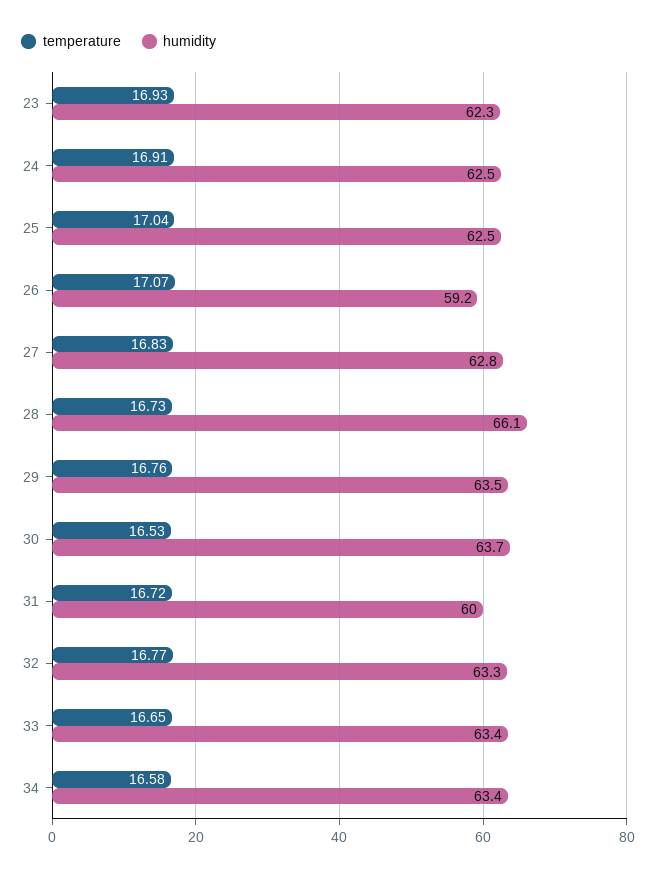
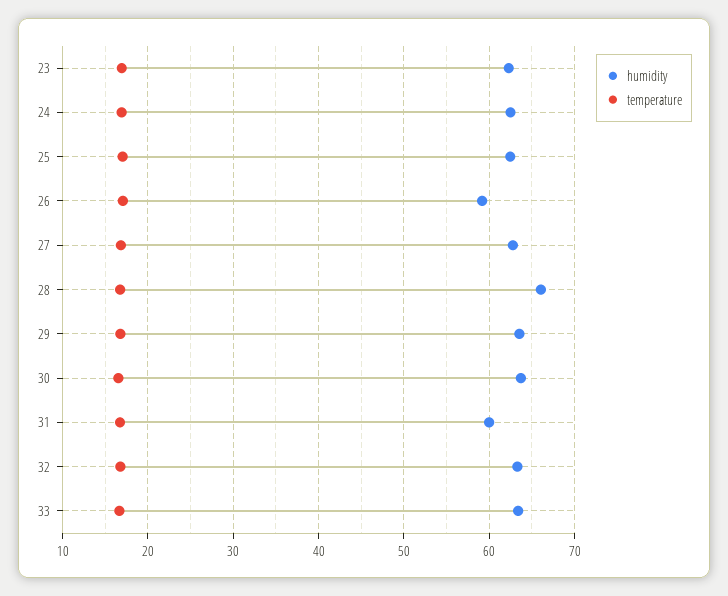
temperature, 34: 16.58 -> none
humidity, 34: 63.4 -> none

